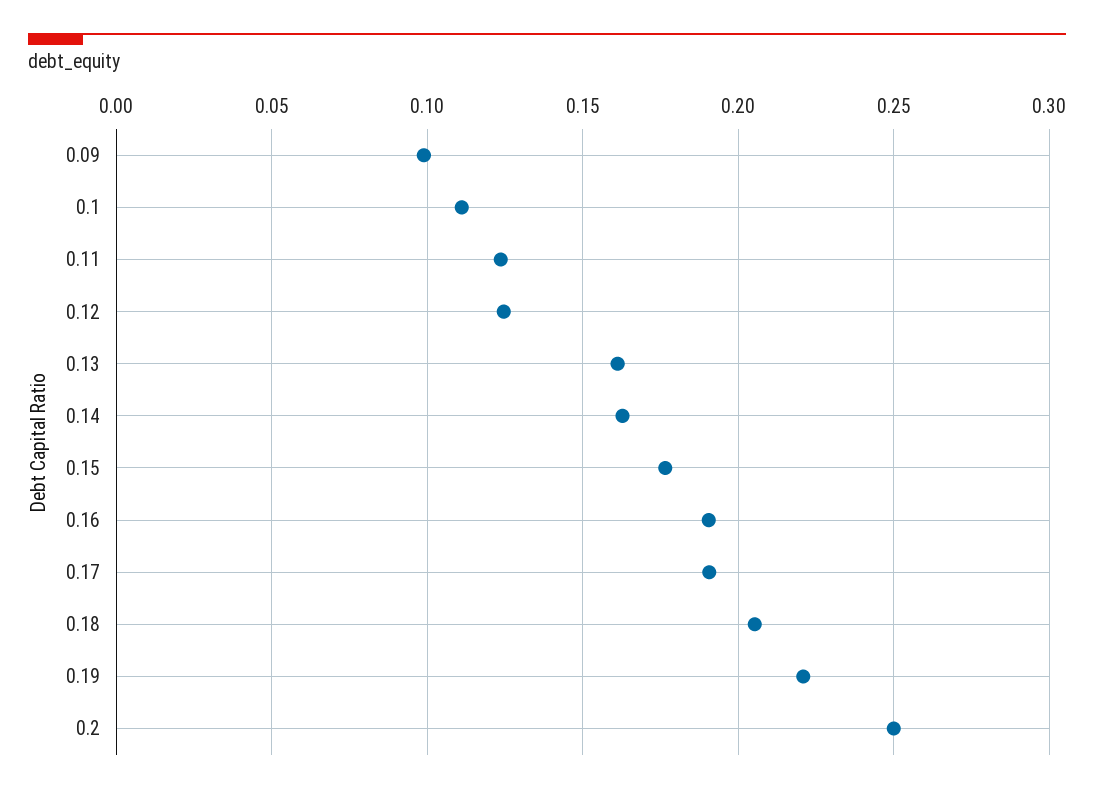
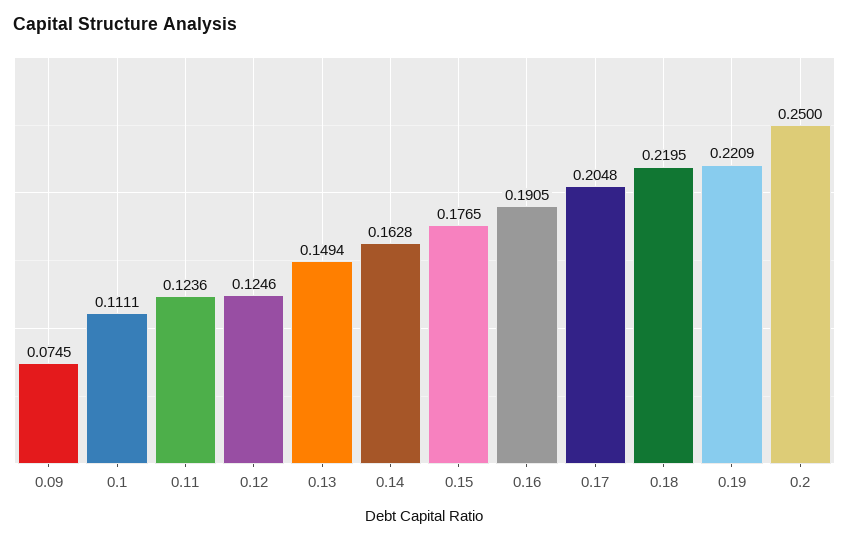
0.09: 0.1 -> 0.0745
0.13: 0.16 -> 0.1494
0.17: 0.19 -> 0.2048
0.18: 0.205 -> 0.2195

